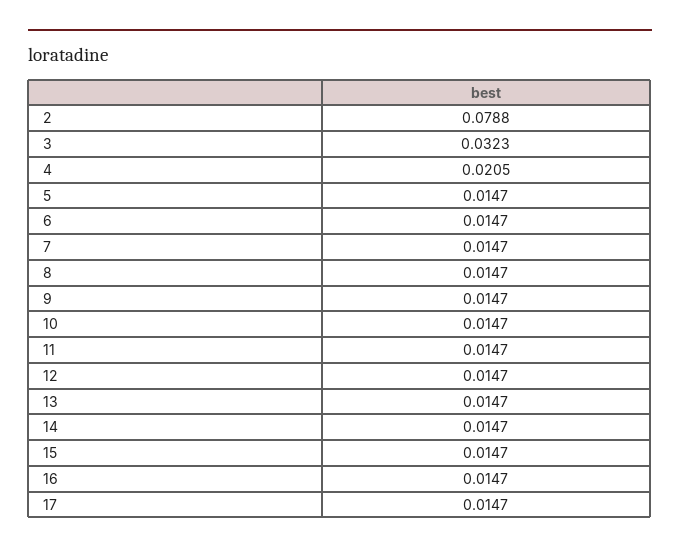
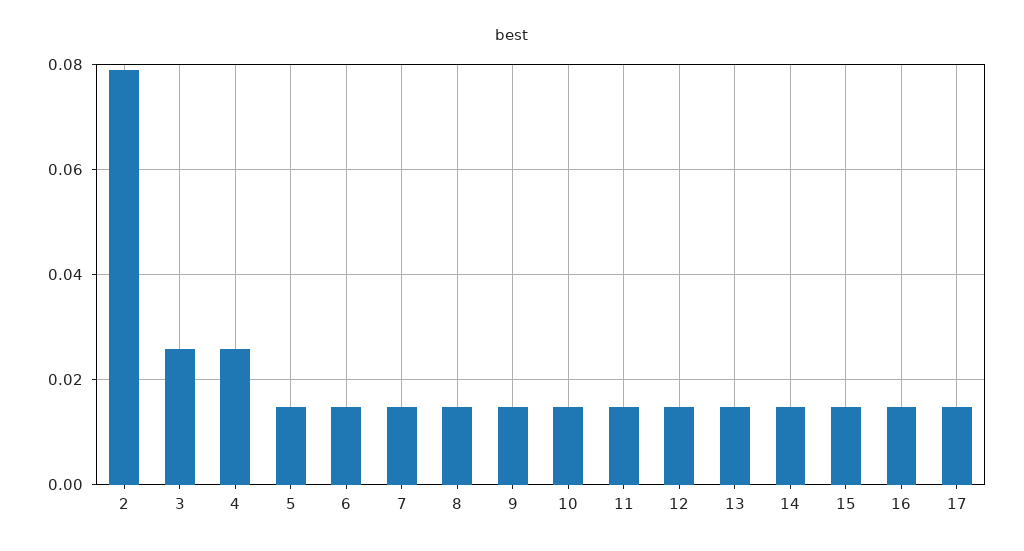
3: 0.0323 -> 0.026
4: 0.0205 -> 0.026

